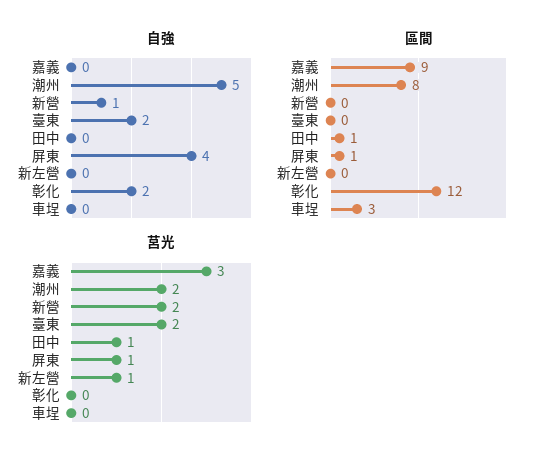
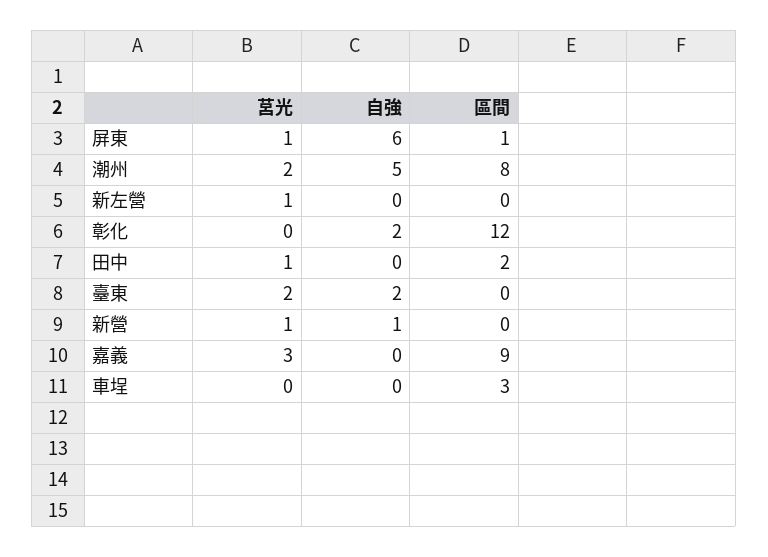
自強, 屏東: 4 -> 6
區間, 田中: 1 -> 2
莒光, 新營: 2 -> 1

